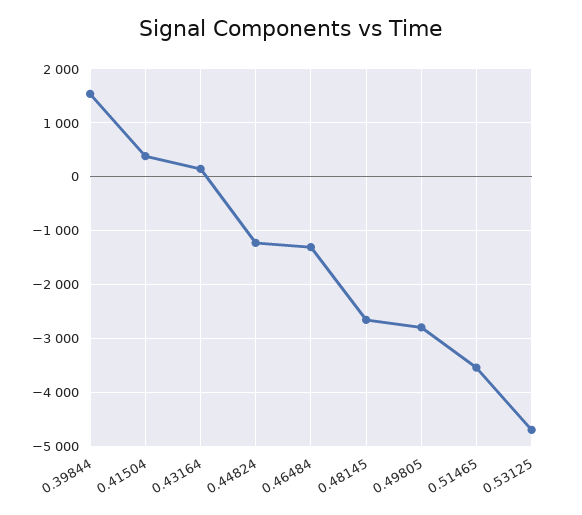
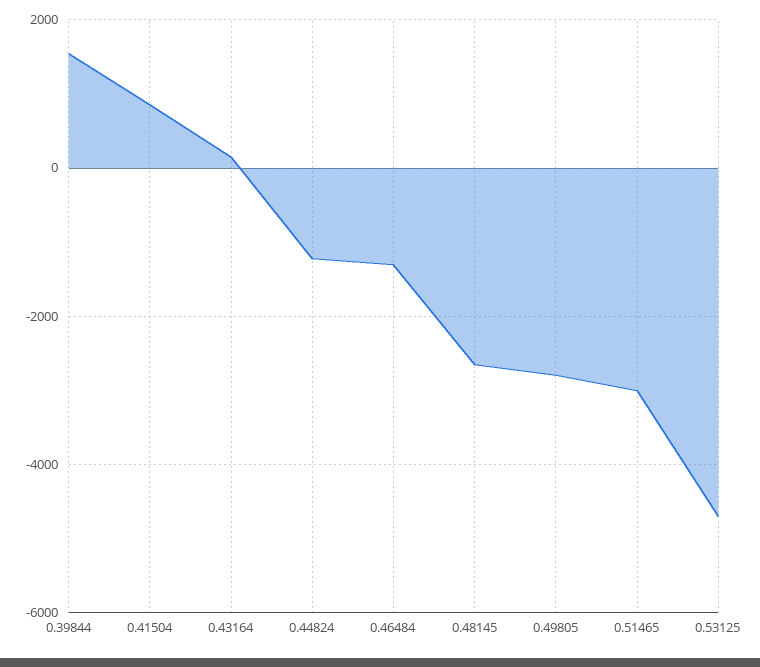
0.41504: 400 -> 800
0.51465: -3600 -> -3000

